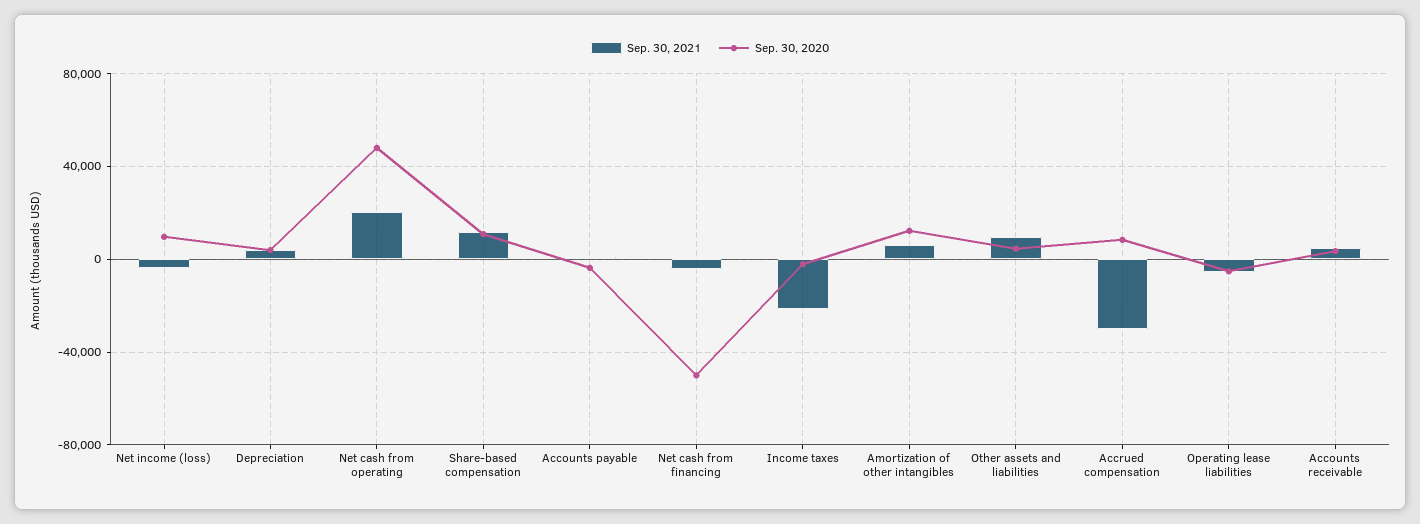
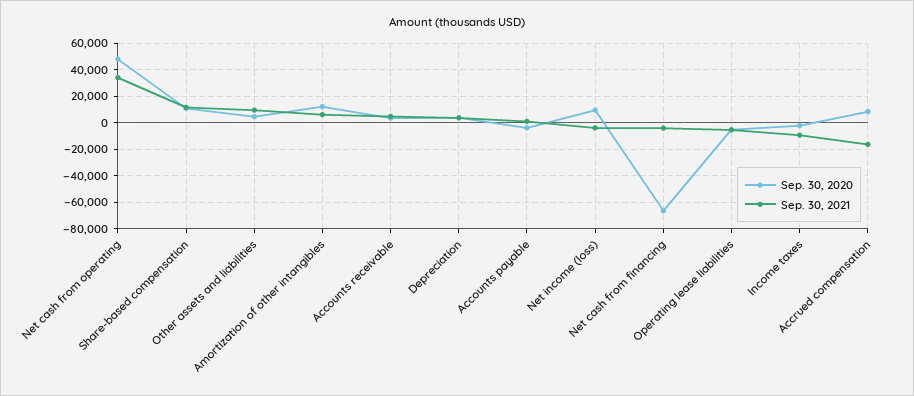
Sep. 30, 2021, Net cash from operating: 20000 -> 35000
Sep. 30, 2020, Net cash from financing: -50000 -> -65000
Sep. 30, 2021, Income taxes: -20000 -> -10000
Sep. 30, 2021, Accrued compensation: -30000 -> -15000

